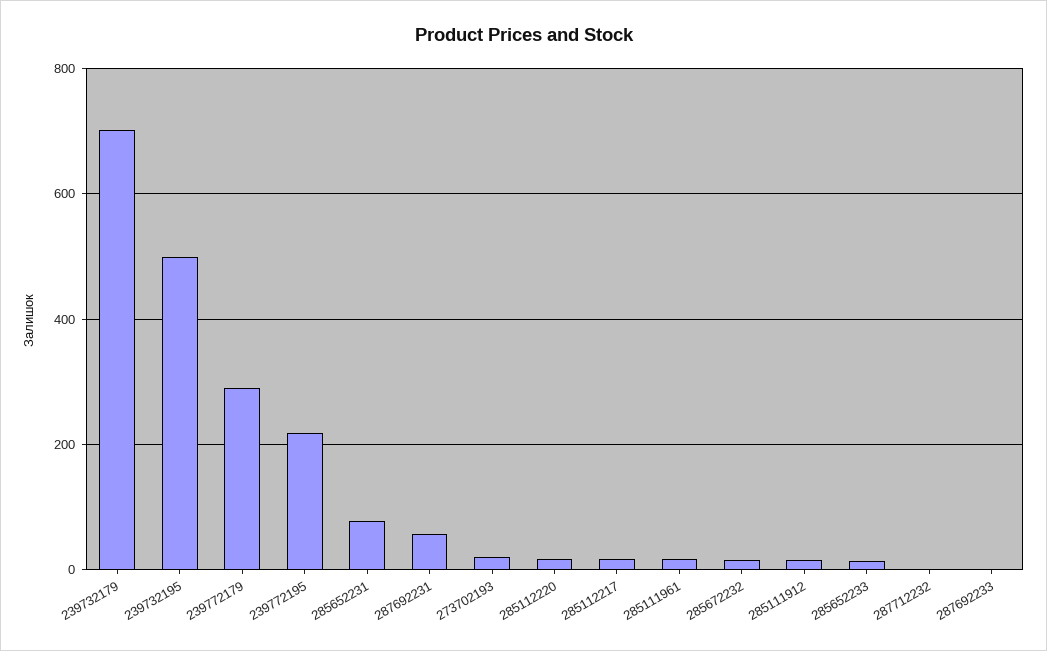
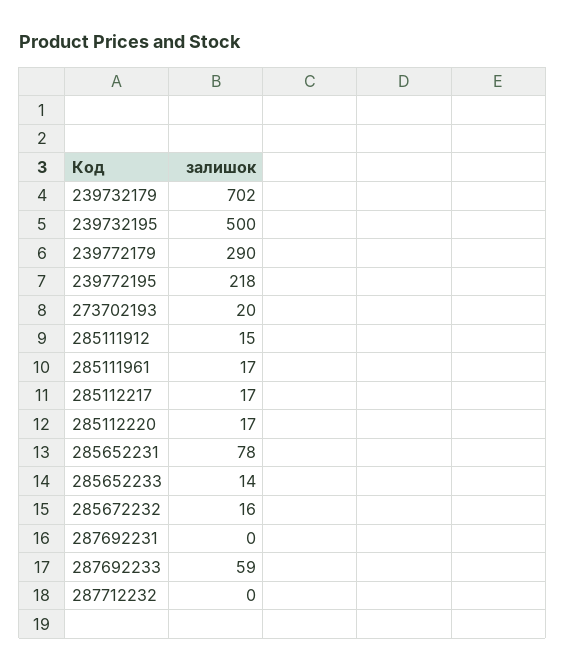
287692231: 60 -> 0
287692233: 0 -> 59

